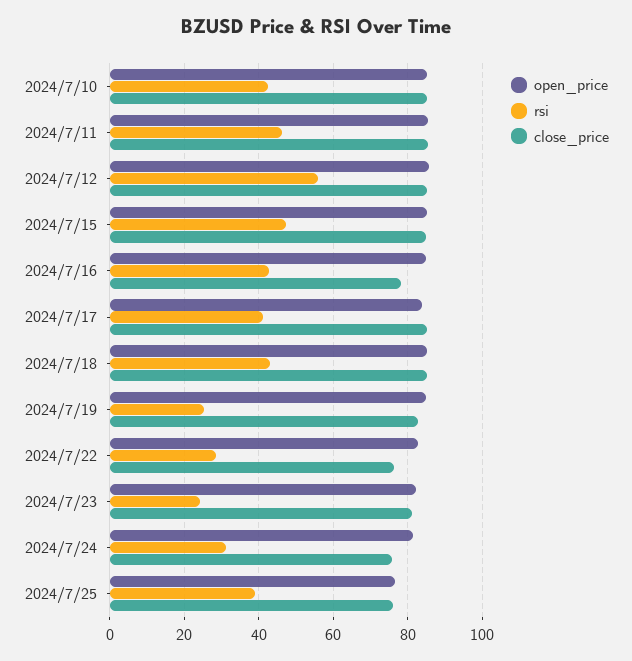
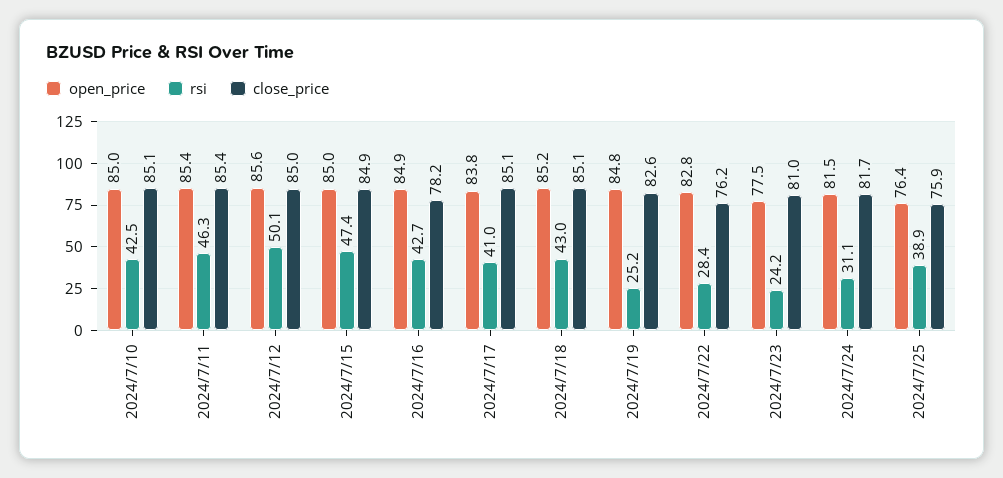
rsi, 2024/7/12: 56 -> 50.1
open_price, 2024/7/23: 82 -> 77.5
close_price, 2024/7/24: 76 -> 81.7

